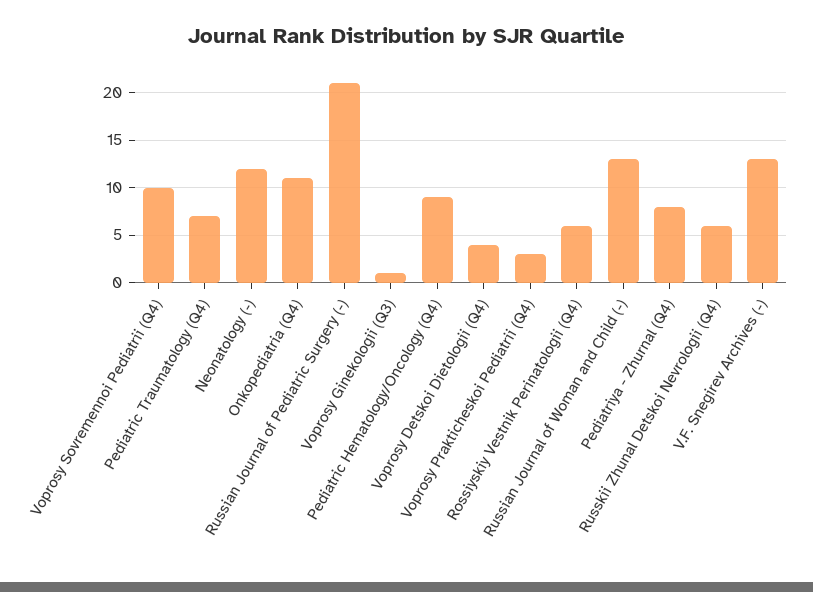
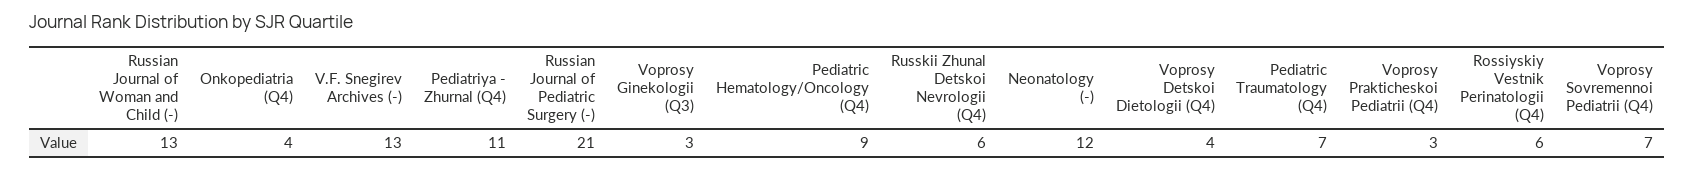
Voprosy Sovremennoi Pediatrii (Q4): 10 -> 7
Onkopediatria (Q4): 11 -> 4
Voprosy Ginekologii (Q3): 1 -> 3
Pediatriya - Zhurnal (Q4): 8 -> 11

